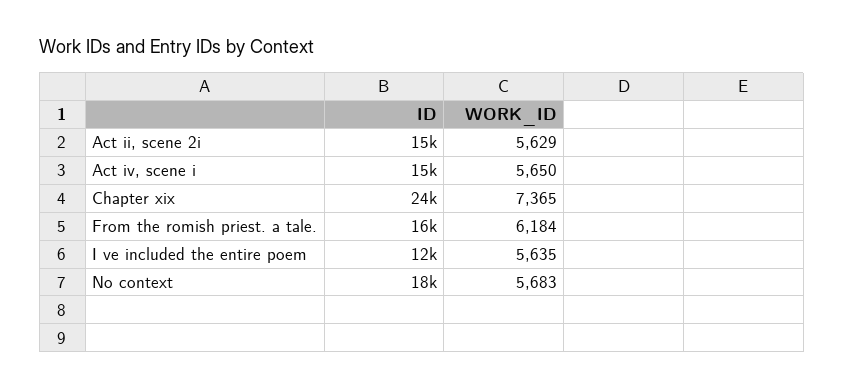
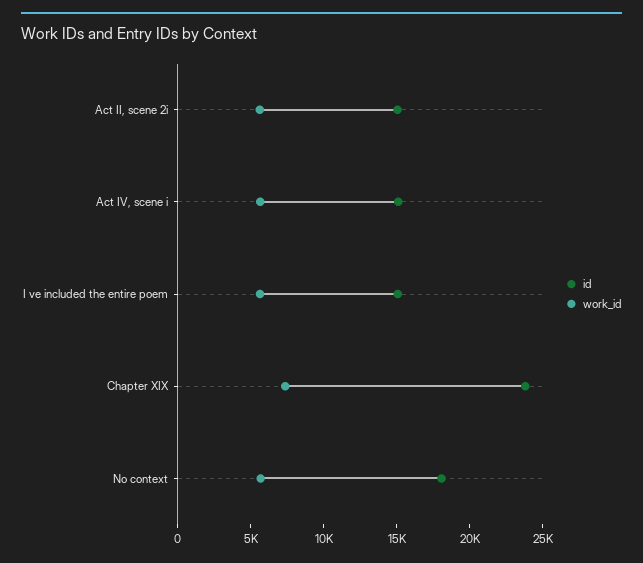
ID, From the romish priest. a tale.: 16000 -> none
WORK_ID, From the romish priest. a tale.: 6184 -> none
ID, I ve included the entire poem: 12000 -> 15000

